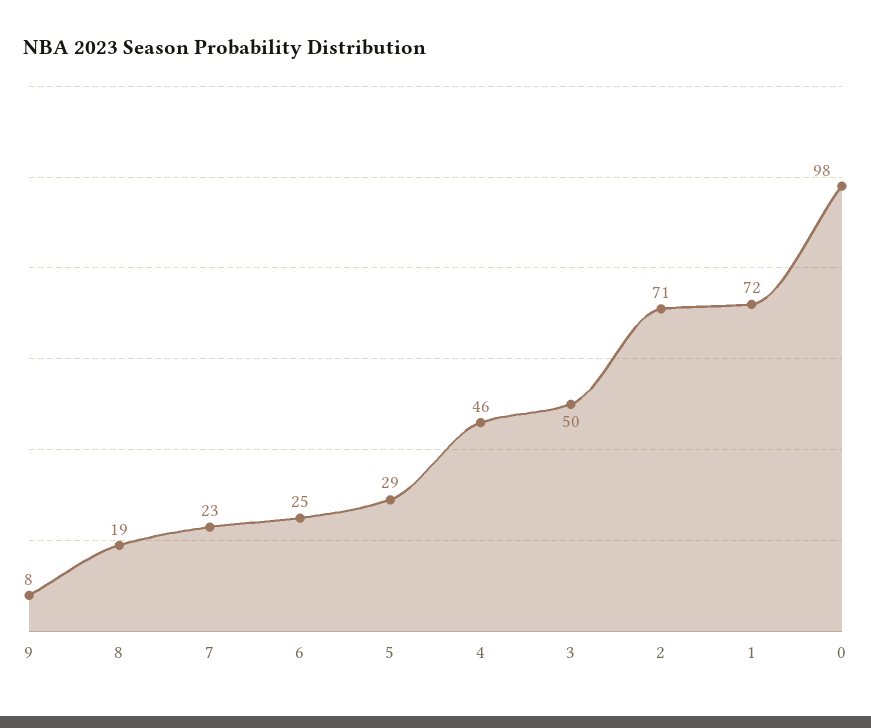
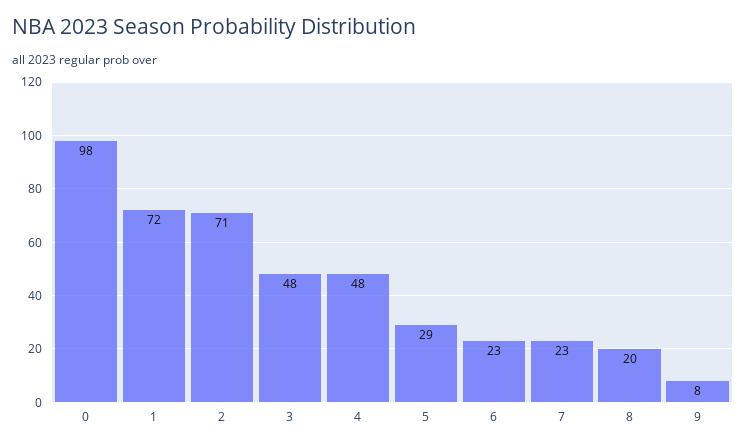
8: 19 -> 20
6: 25 -> 23
4: 46 -> 48
3: 50 -> 48

